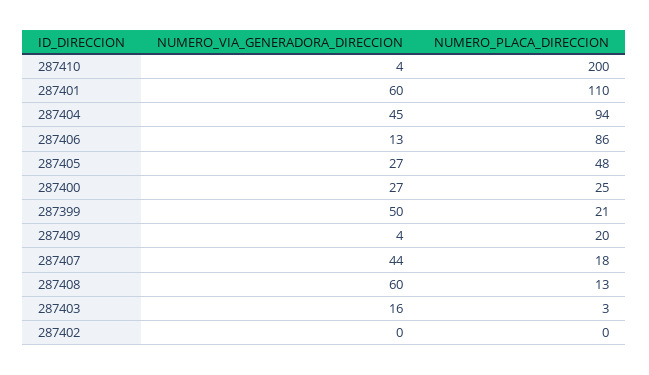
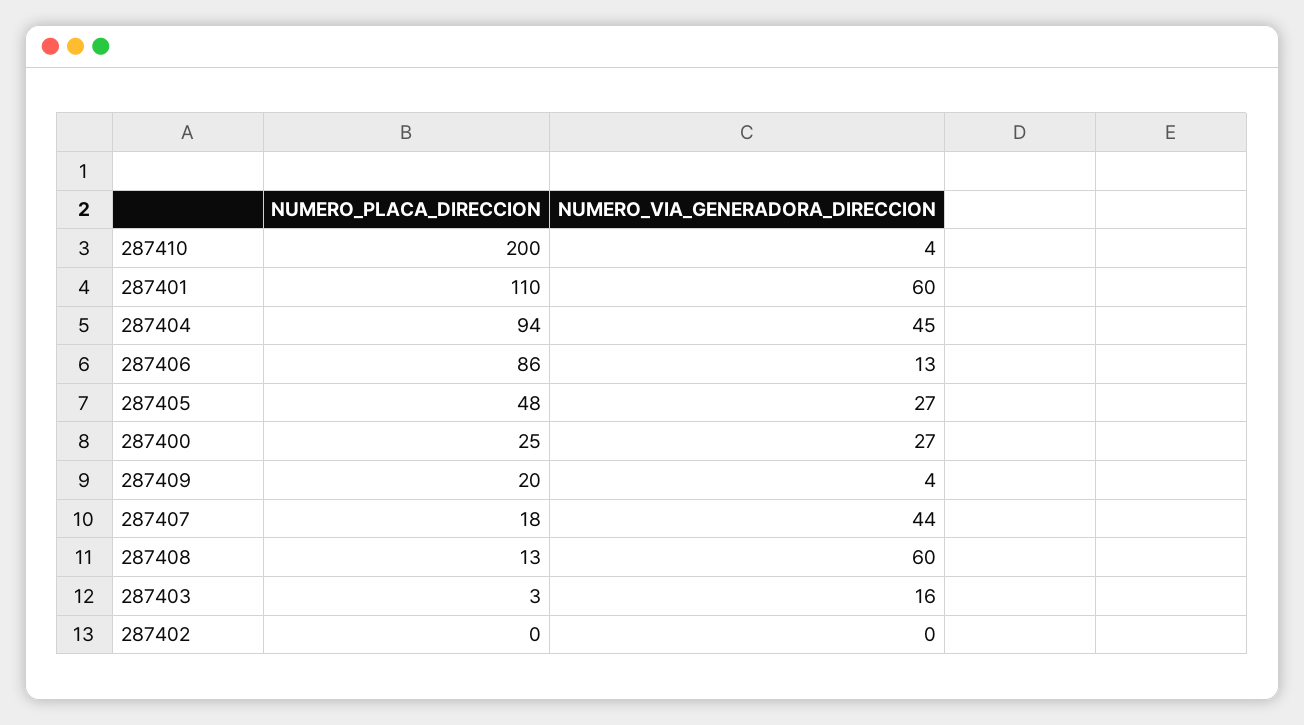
NUMERO_VIA_GENERADORA_DIRECCION, 287399: 50 -> none
NUMERO_PLACA_DIRECCION, 287399: 21 -> none

